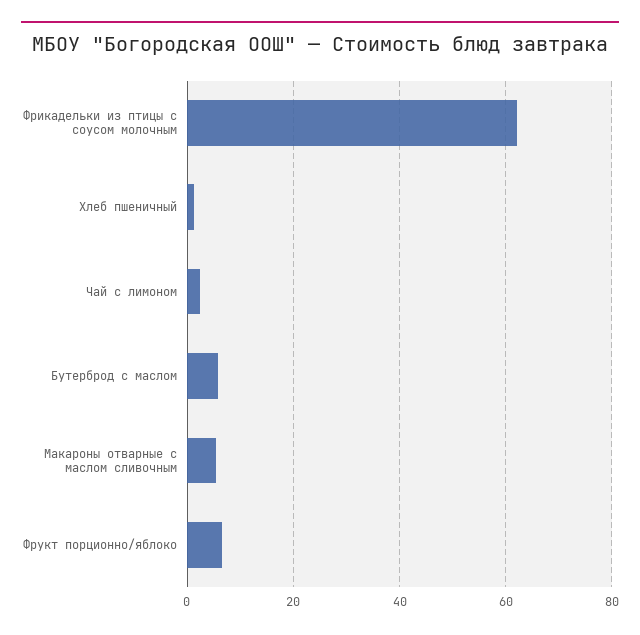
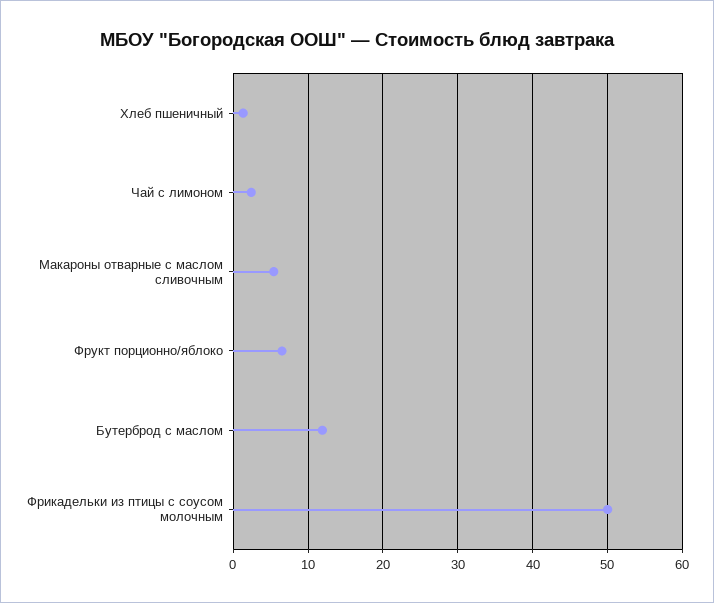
Фрикадельки из птицы с соусом молочным: 62 -> 50
Бутерброд с маслом: 6 -> 12

